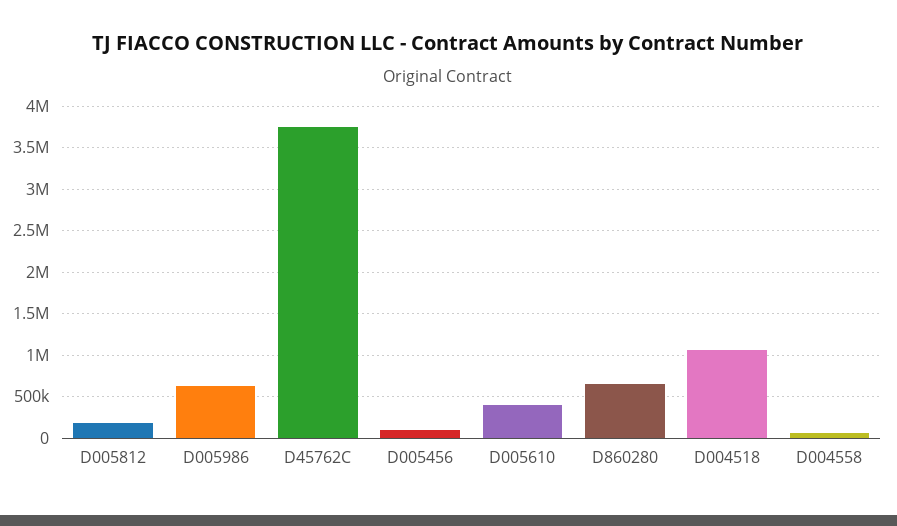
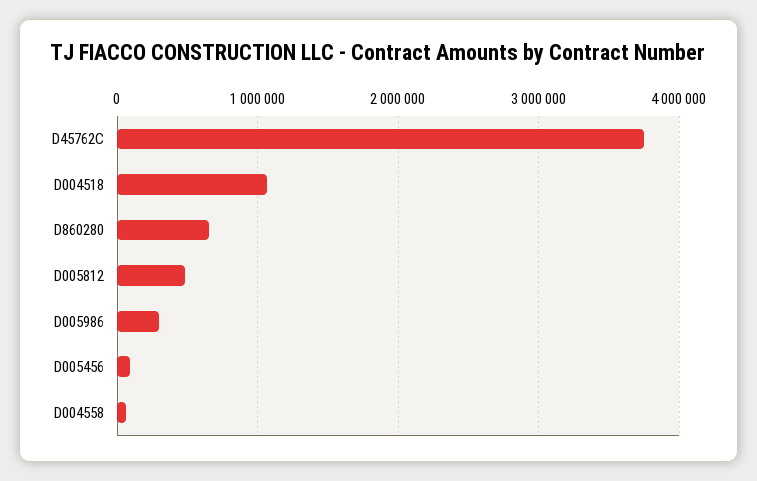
D005812: 200000 -> 500000
D005986: 600000 -> 300000
D005610: 400000 -> none

